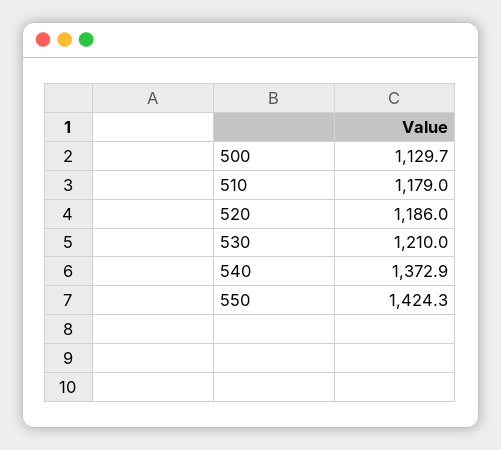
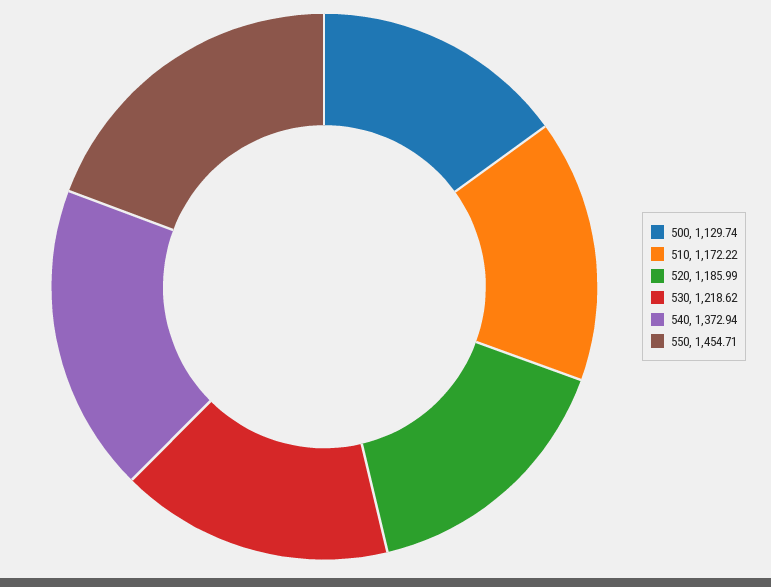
510: 1179 -> 1172.22
530: 1210 -> 1218.62
550: 1424.3 -> 1454.71

